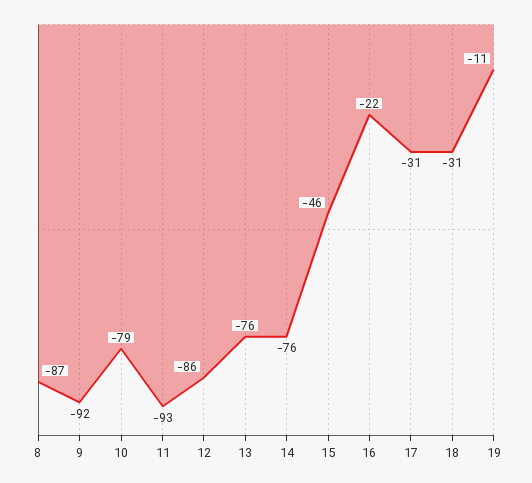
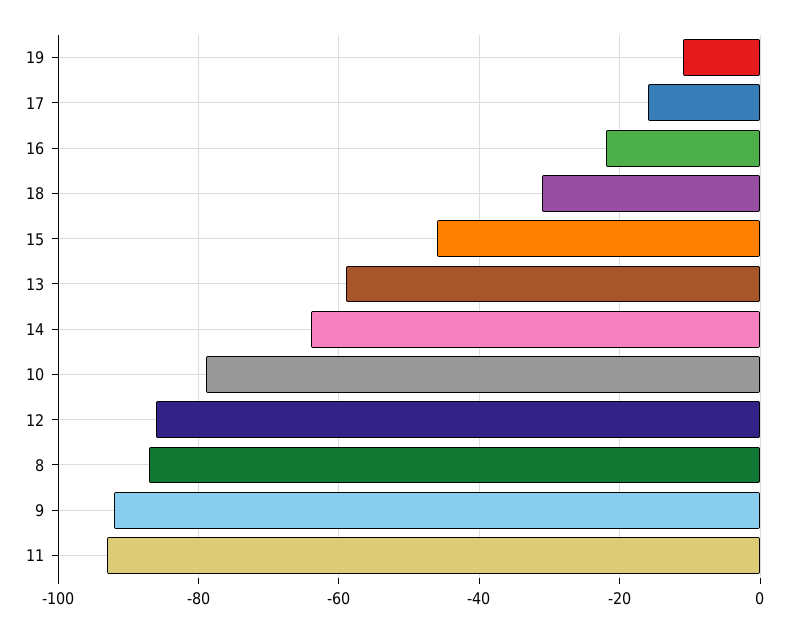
13: -76 -> -60
14: -76 -> -65
17: -31 -> -15

